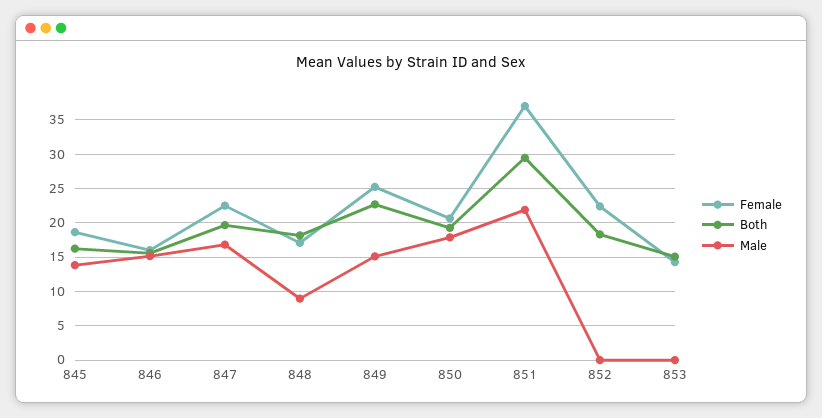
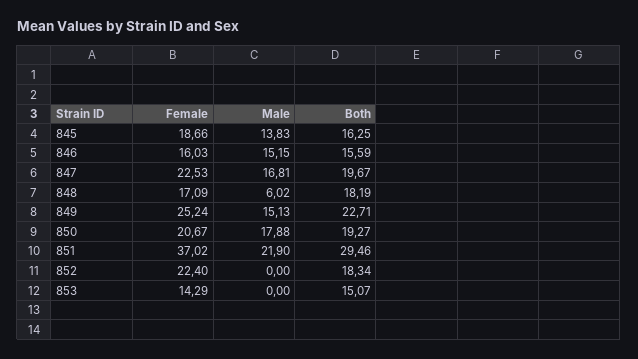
Male, 848: 9 -> 6.02

